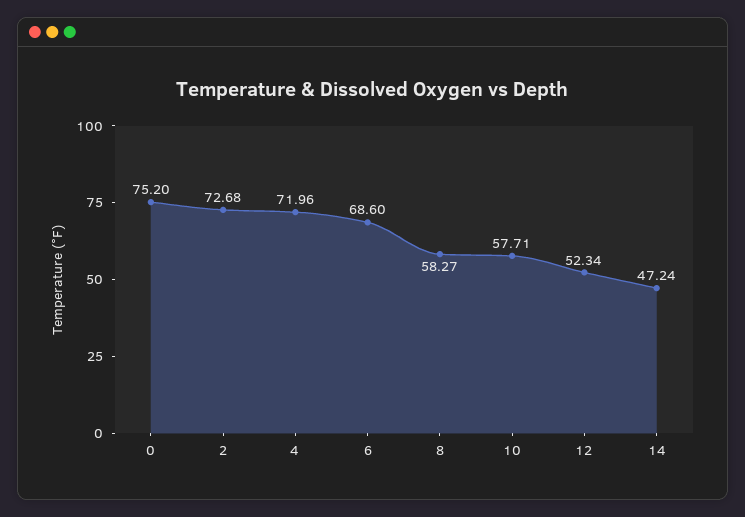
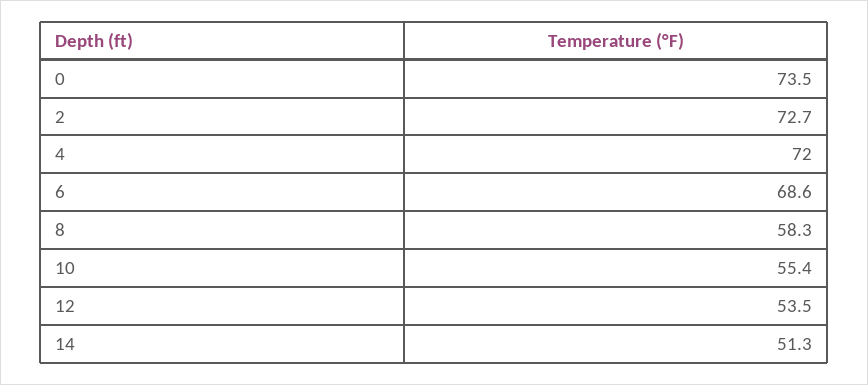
0: 75.2 -> 73.5
10: 57.71 -> 55.4
12: 52.34 -> 53.5
14: 47.24 -> 51.3

